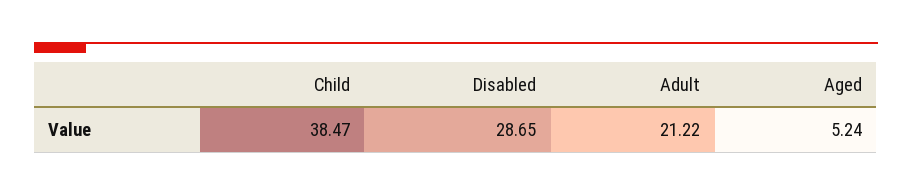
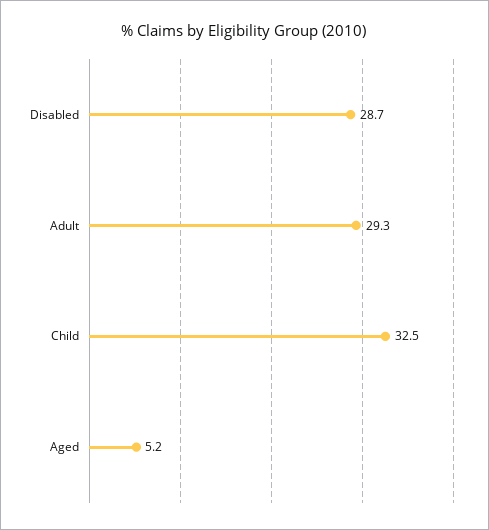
Child: 38.47 -> 32.5
Adult: 21.22 -> 29.3

